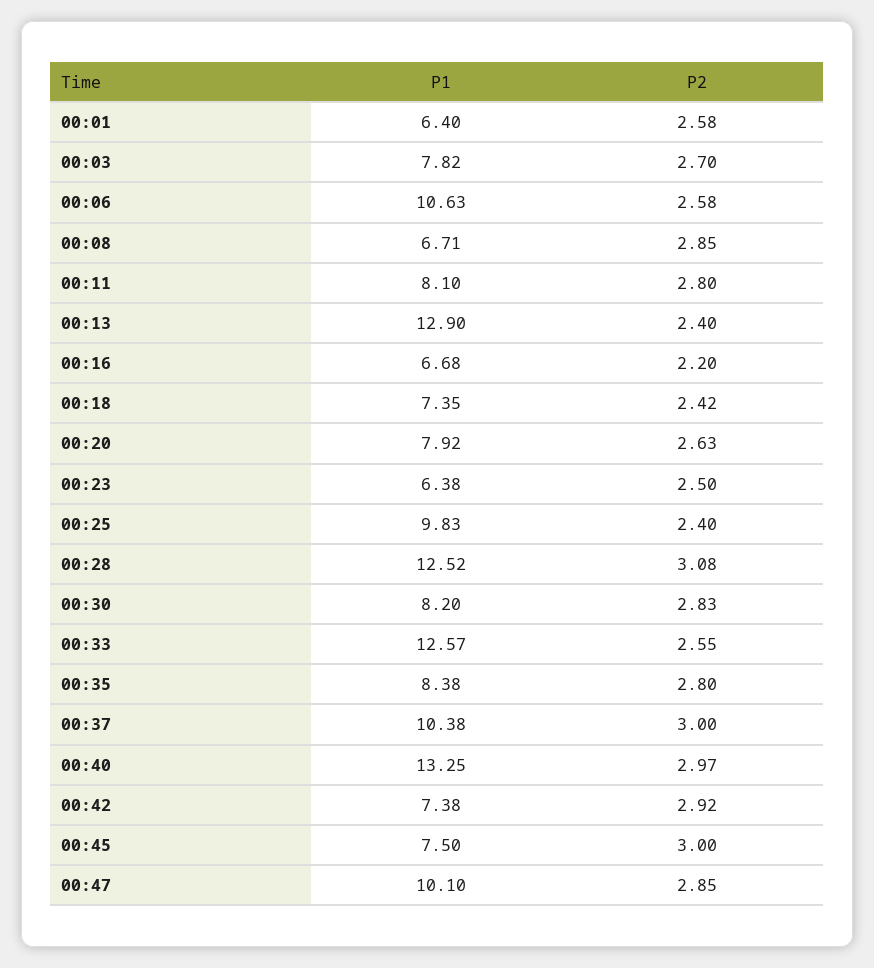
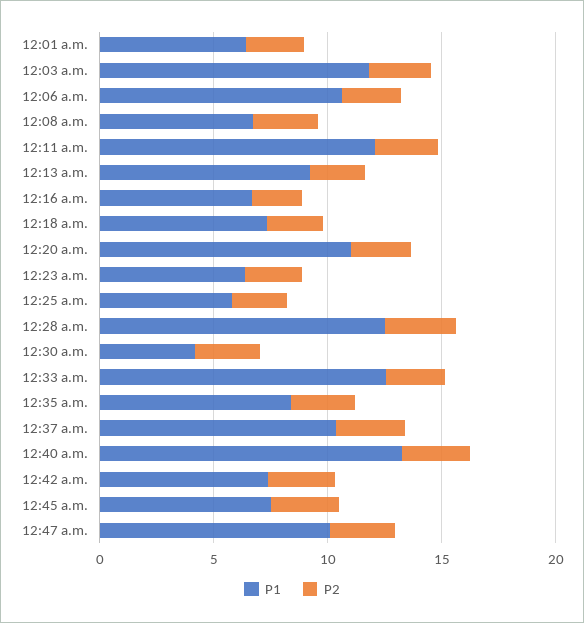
P1, 00:03: 7.82 -> 12
P1, 00:11: 8.1 -> 12
P1, 00:13: 12.9 -> 9
P1, 00:20: 7.92 -> 11
P1, 00:25: 9.83 -> 6
P1, 00:30: 8.2 -> 4

